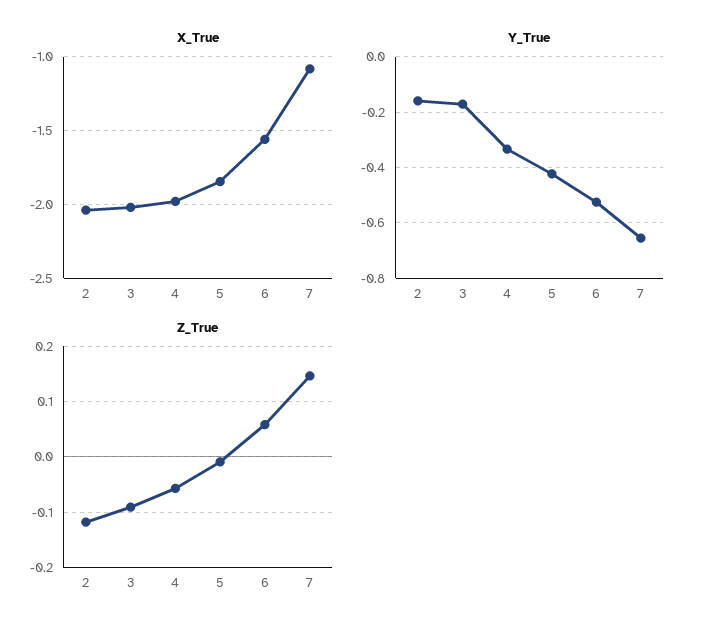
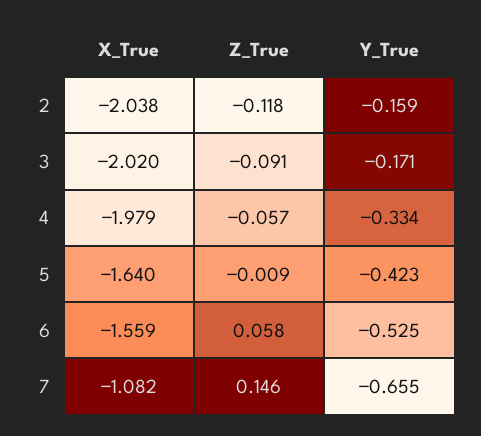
X_True, 5: -1.85 -> -1.64

